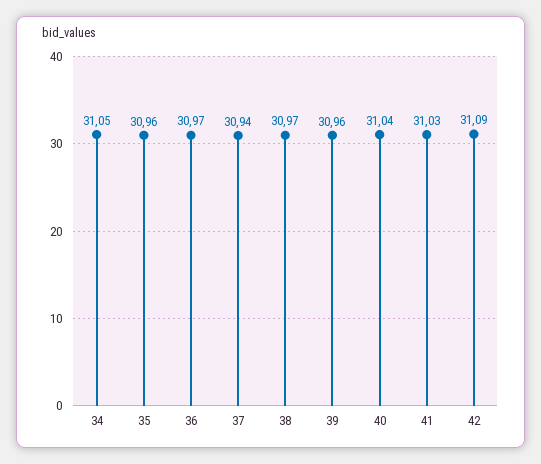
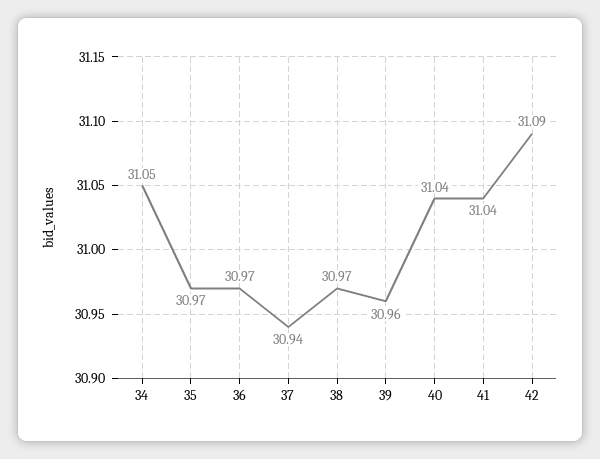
35: 30.96 -> 30.97
41: 31.03 -> 31.04

